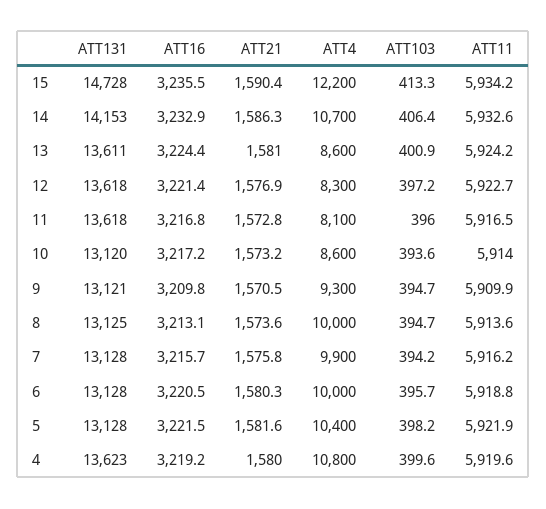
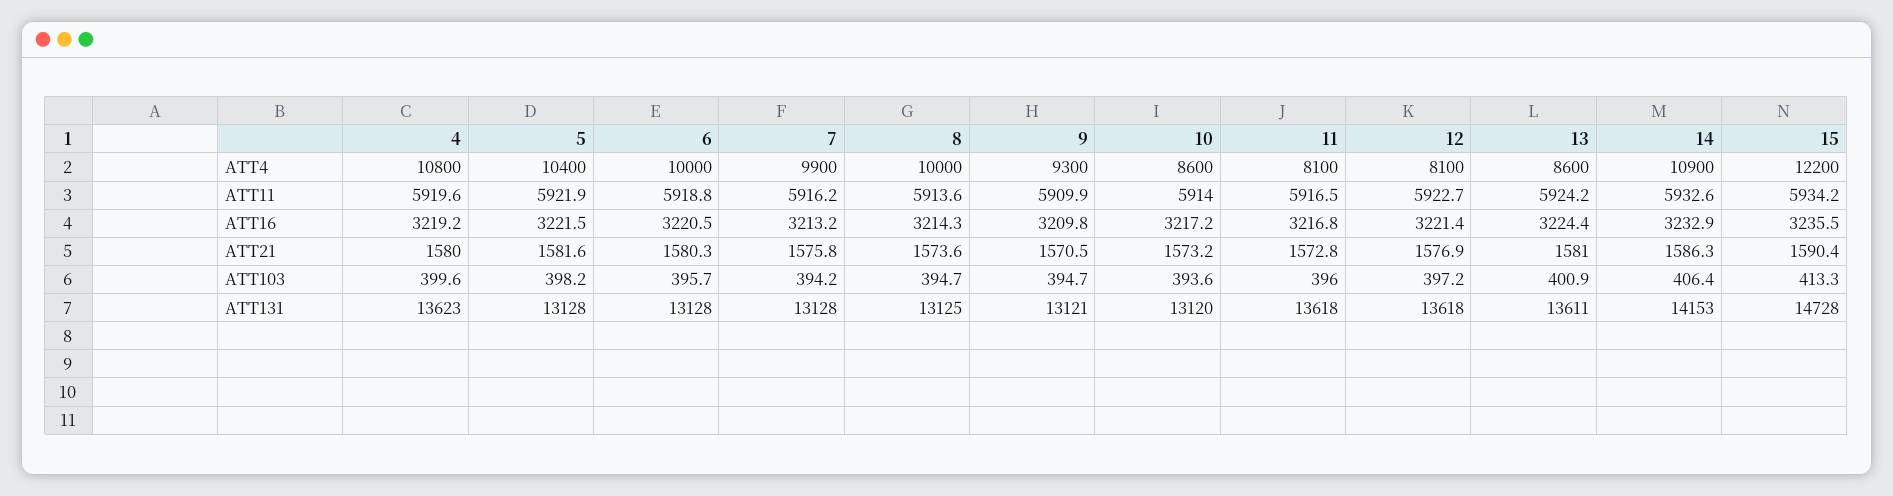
ATT4, 14: 10700 -> 10900
ATT4, 12: 8300 -> 8100
ATT16, 8: 3213.1 -> 3214.3
ATT16, 7: 3215.7 -> 3213.2

